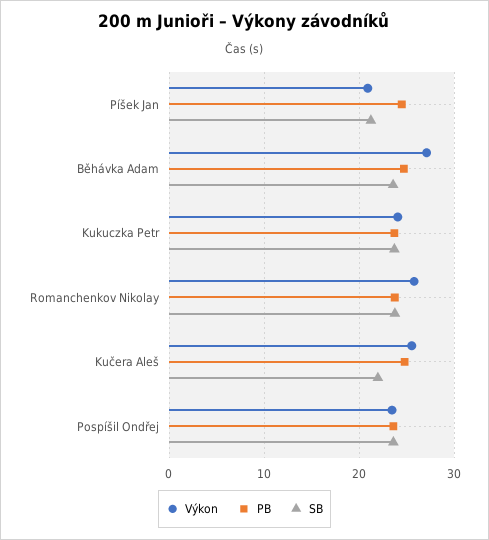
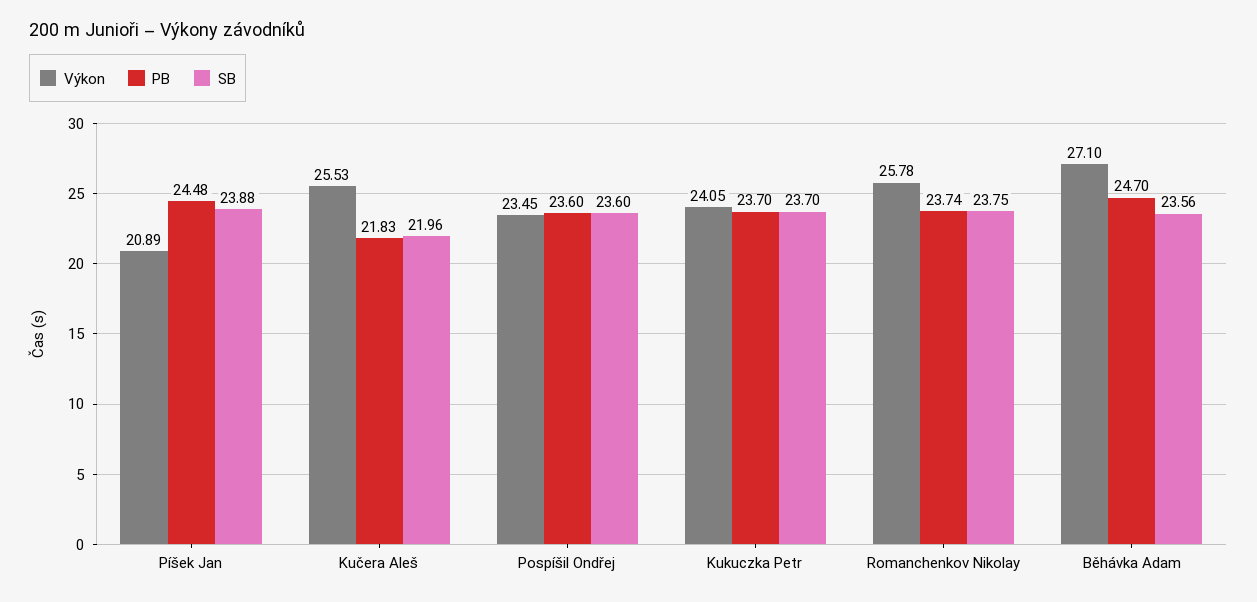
SB, Píšek Jan: 21 -> 23.88
PB, Kučera Aleš: 25 -> 21.83

